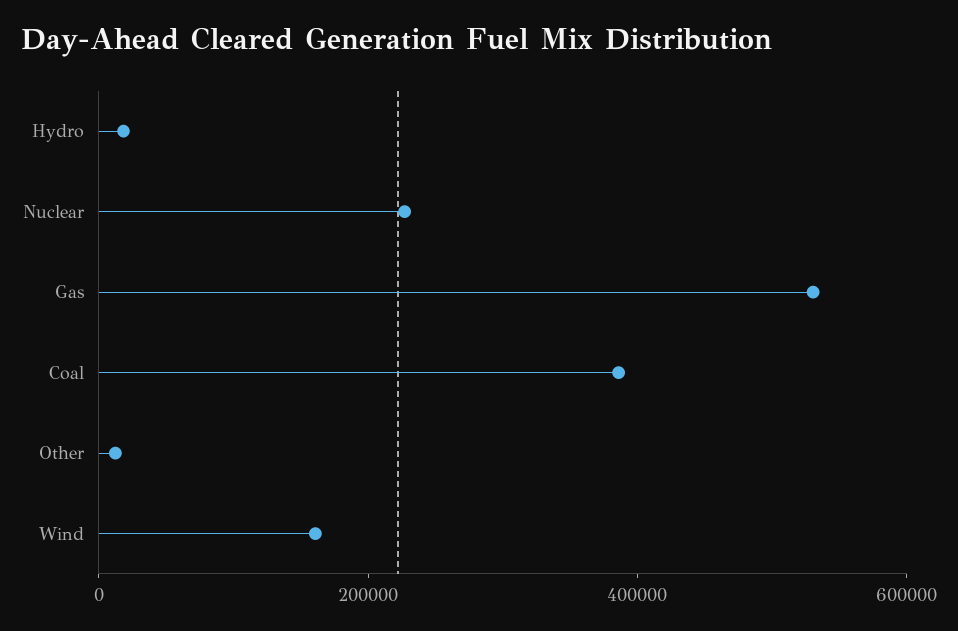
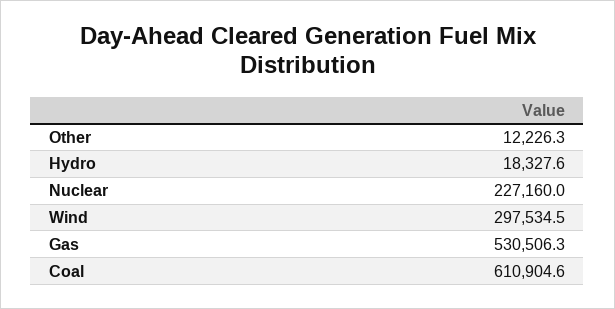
Coal: 400000 -> 610904.6
Wind: 150000 -> 297534.5

